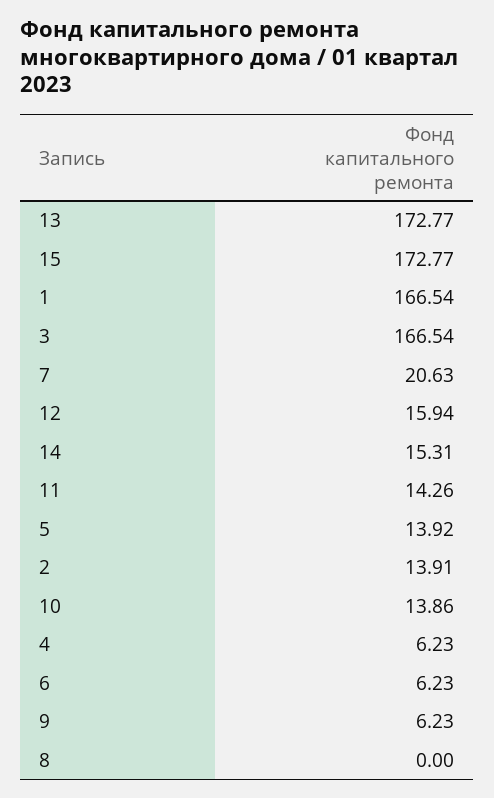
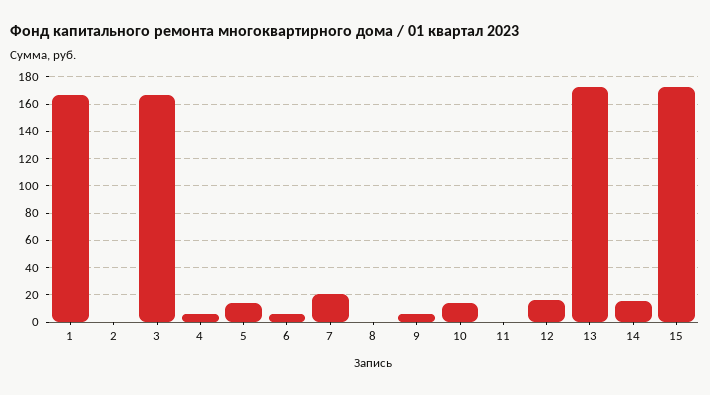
11: 14.26 -> 0
2: 13.91 -> 0

